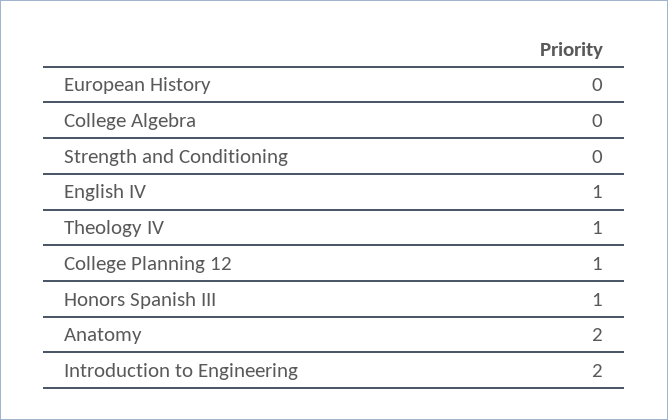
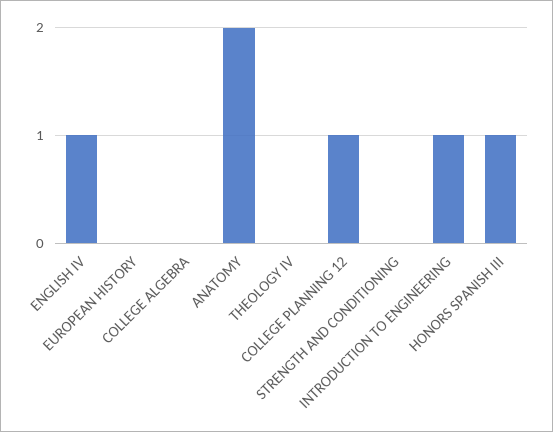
Theology IV: 1 -> 0
Introduction to Engineering: 2 -> 1

